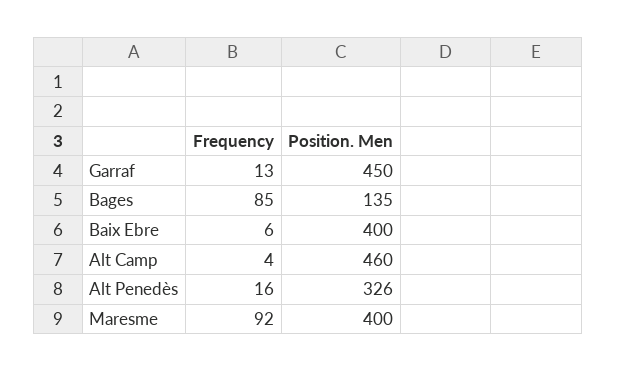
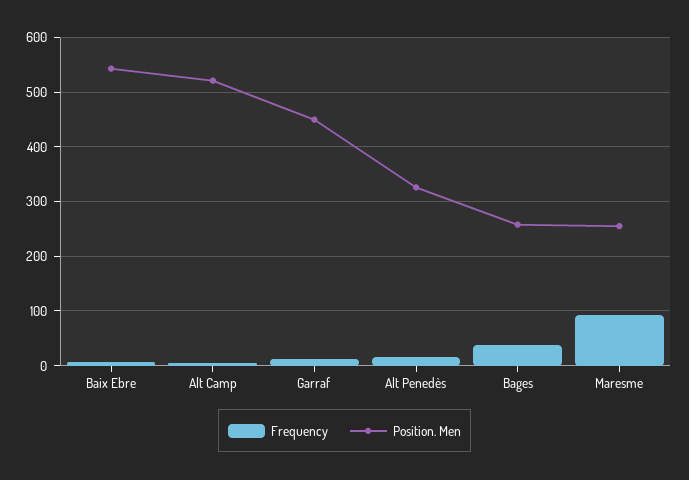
Frequency, Bages: 85 -> 40
Position. Men, Bages: 135 -> 260
Position. Men, Baix Ebre: 400 -> 540
Position. Men, Alt Camp: 460 -> 520
Position. Men, Maresme: 400 -> 260

